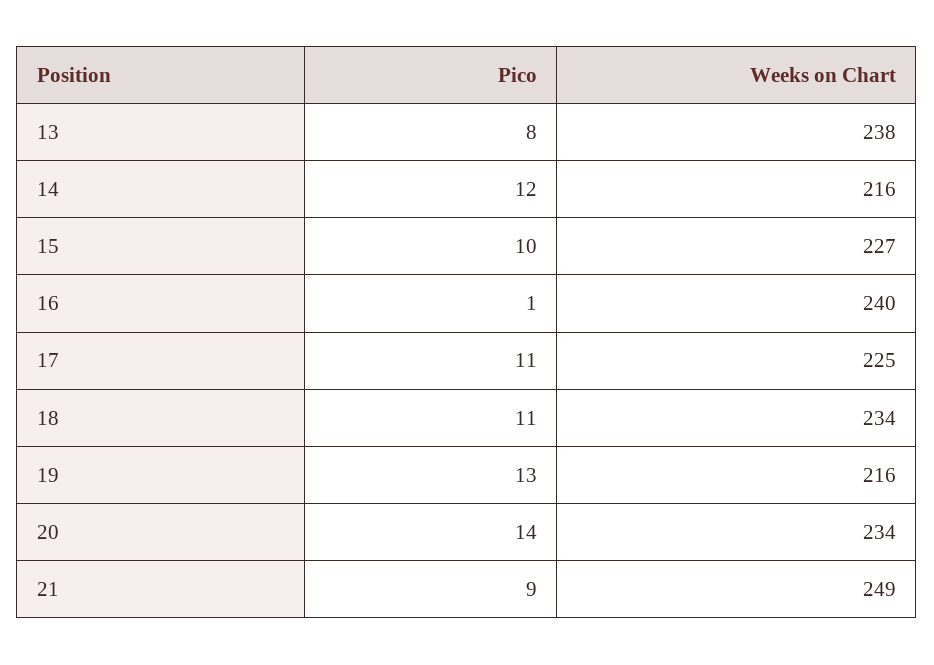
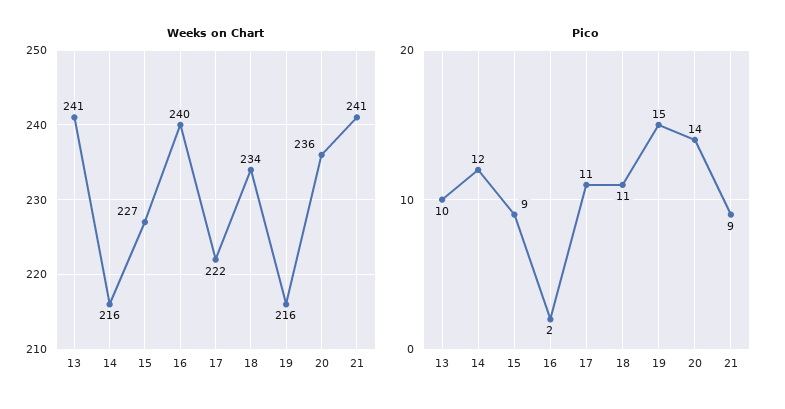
Pico, 13: 8 -> 10
Weeks on Chart, 13: 238 -> 241
Pico, 15: 10 -> 9
Pico, 16: 1 -> 2
Weeks on Chart, 17: 225 -> 222
Pico, 19: 13 -> 15
Weeks on Chart, 20: 234 -> 236
Weeks on Chart, 21: 249 -> 241

